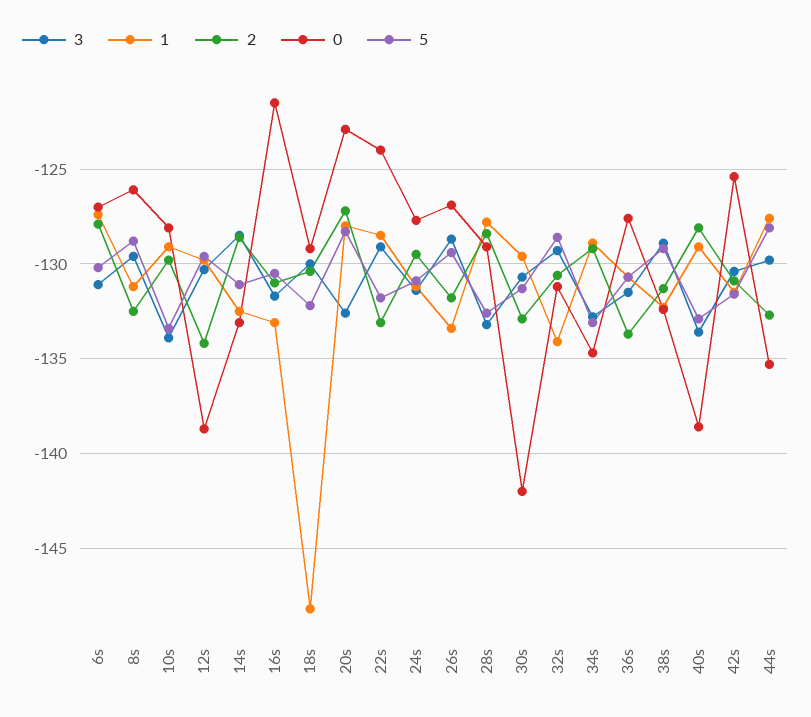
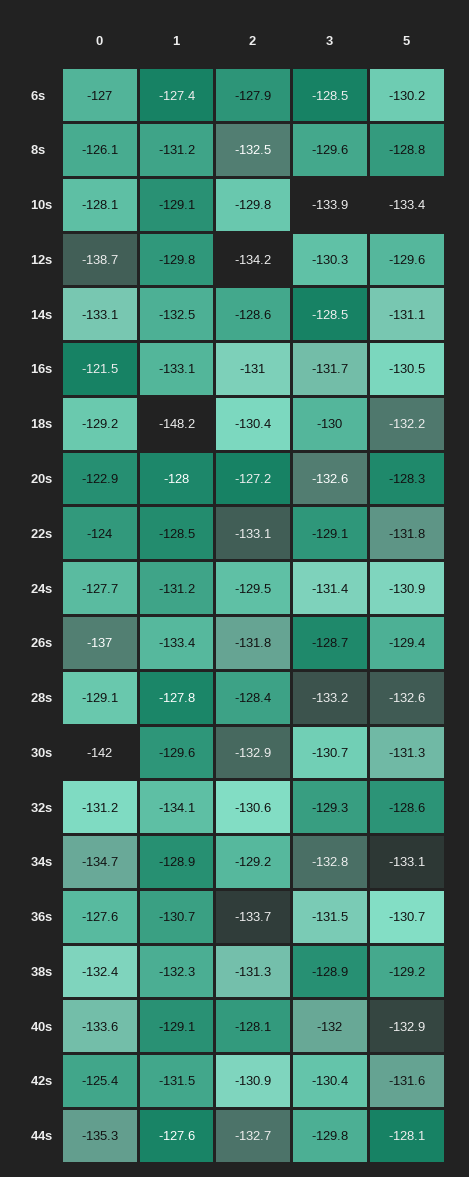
3, 6s: -131 -> -128.5
0, 26s: -127 -> -137
3, 40s: -133.5 -> -132
0, 40s: -138.5 -> -133.6

